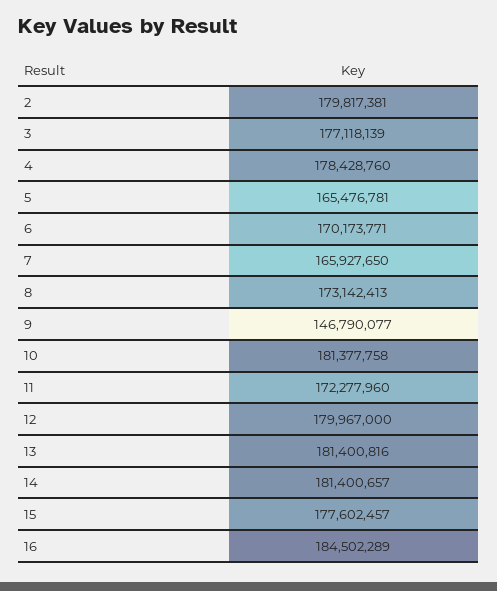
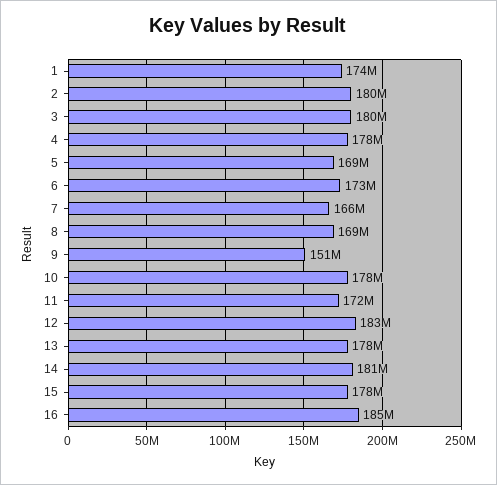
3: 177118139 -> 180000000
5: 165476781 -> 169000000
6: 170173771 -> 173000000
8: 173142413 -> 169000000
9: 146790077 -> 151000000
10: 181377758 -> 178000000
12: 179967000 -> 183000000
13: 181400816 -> 178000000
1: none -> 174000000

